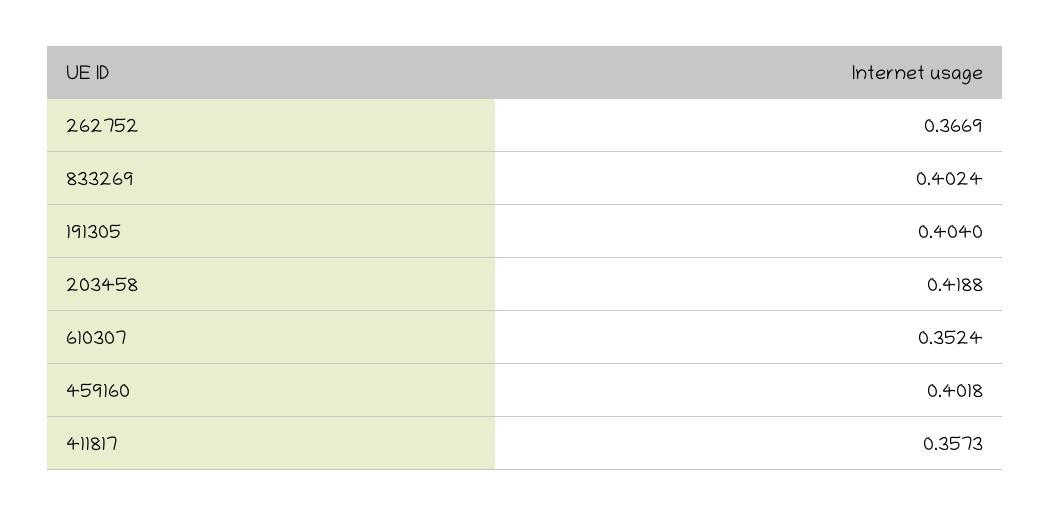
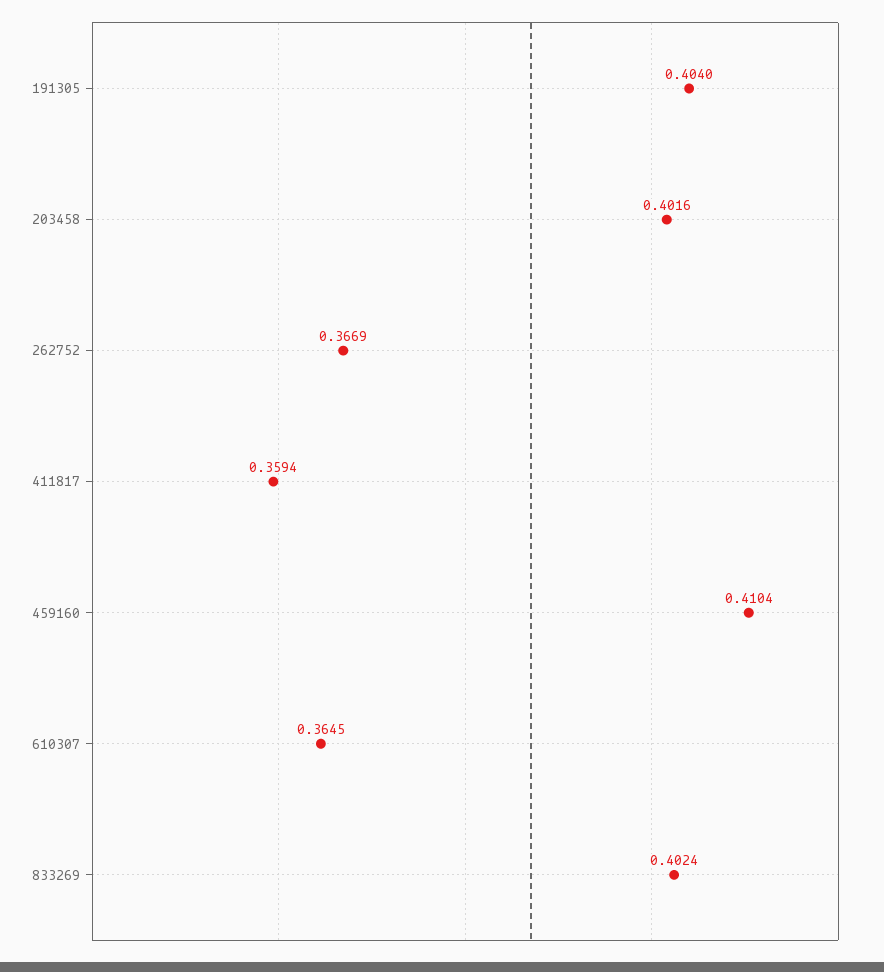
203458: 0.4188 -> 0.4016
610307: 0.3524 -> 0.3645
459160: 0.4018 -> 0.4104
411817: 0.3573 -> 0.3594

